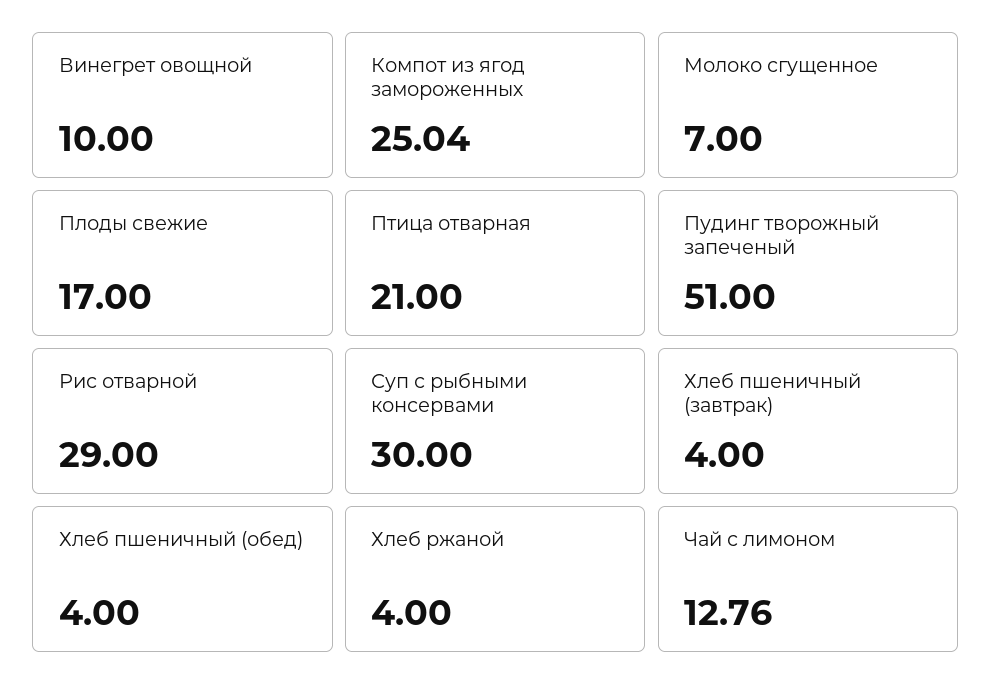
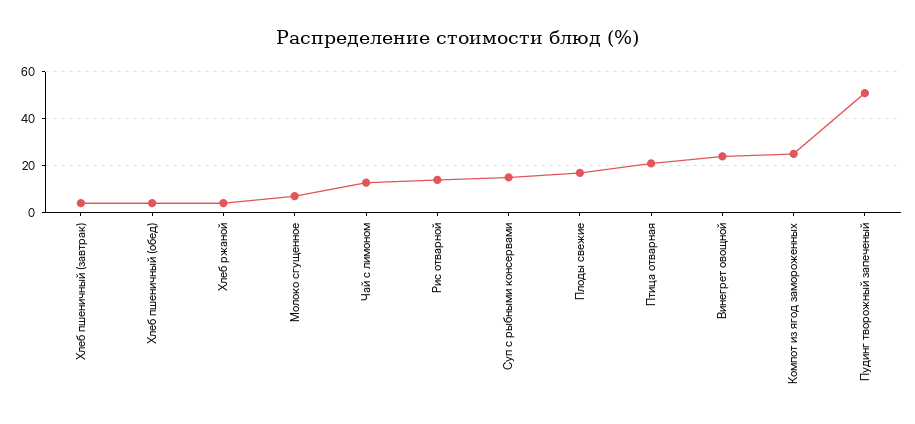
Винегрет овощной: 10 -> 25
Рис отварной: 29 -> 15
Суп с рыбными консервами: 30 -> 15

